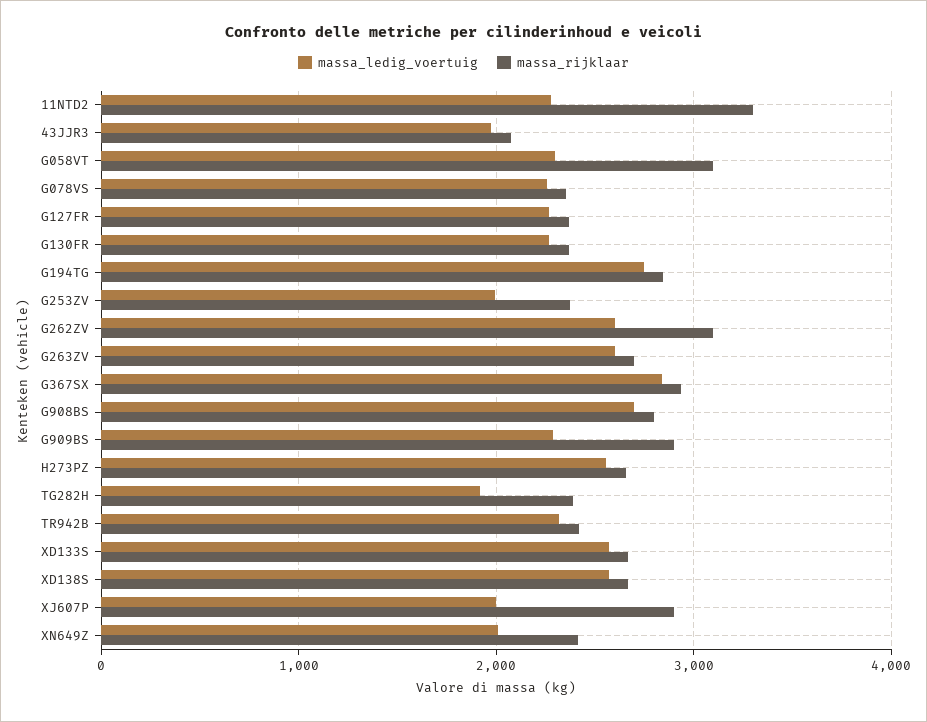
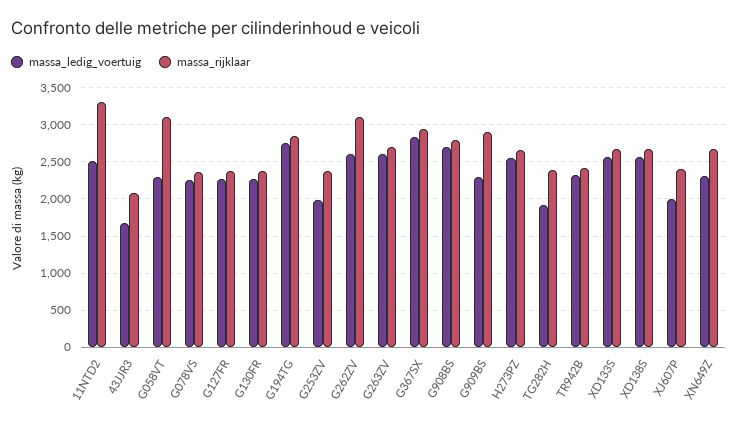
massa_ledig_voertuig, 11NTD2: 2300 -> 2500
massa_ledig_voertuig, 43JJR3: 2000 -> 1700
massa_rijklaar, XJ607P: 2900 -> 2400
massa_ledig_voertuig, XN649Z: 2000 -> 2300
massa_rijklaar, XN649Z: 2400 -> 2700

